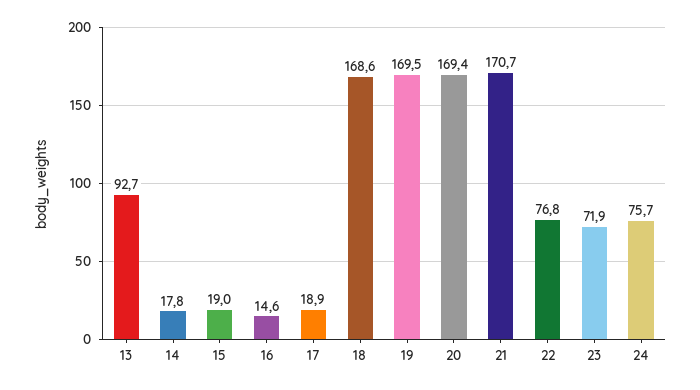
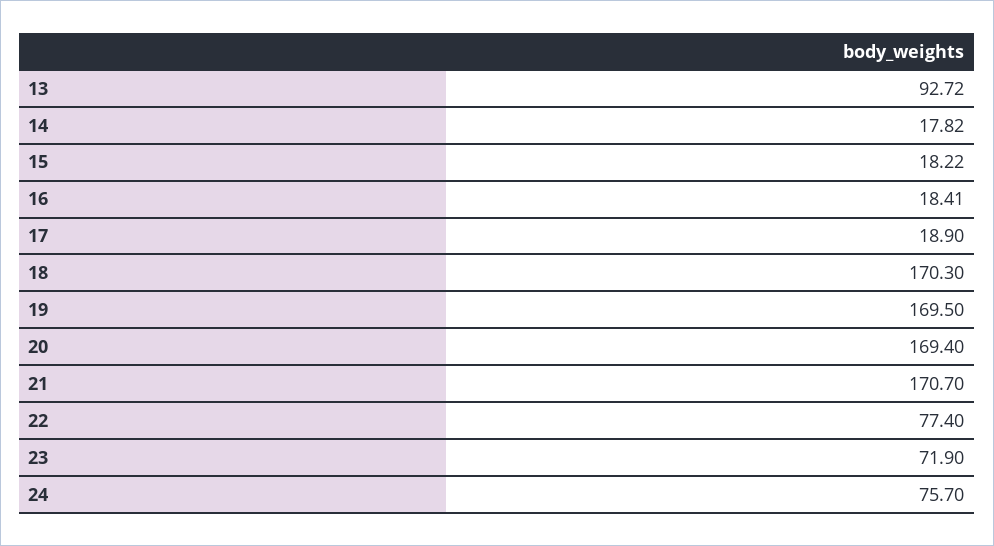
15: 19 -> 18.22
16: 14.6 -> 18.41
18: 168.6 -> 170.3
22: 76.8 -> 77.4

